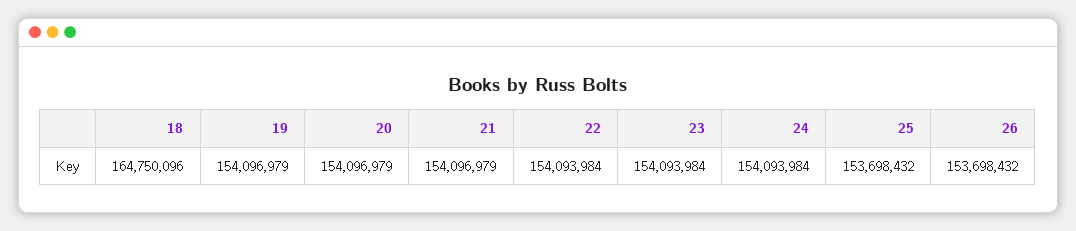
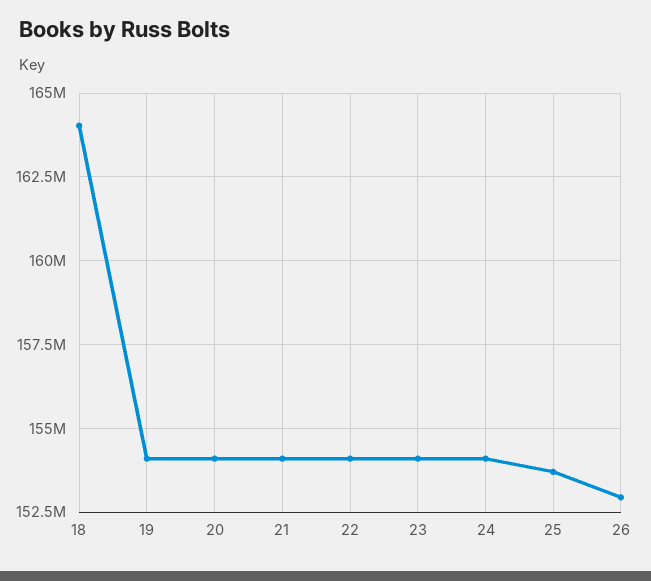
18: 164750096 -> 164000000
26: 153698432 -> 153000000

